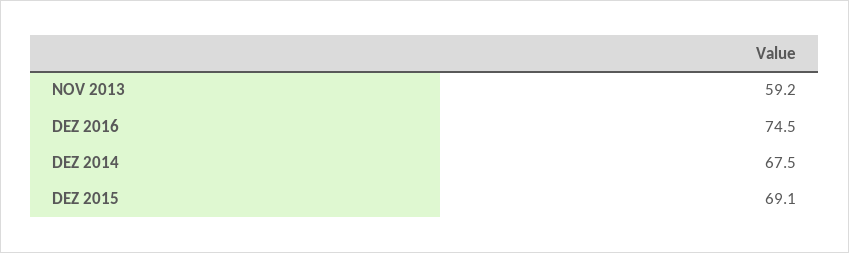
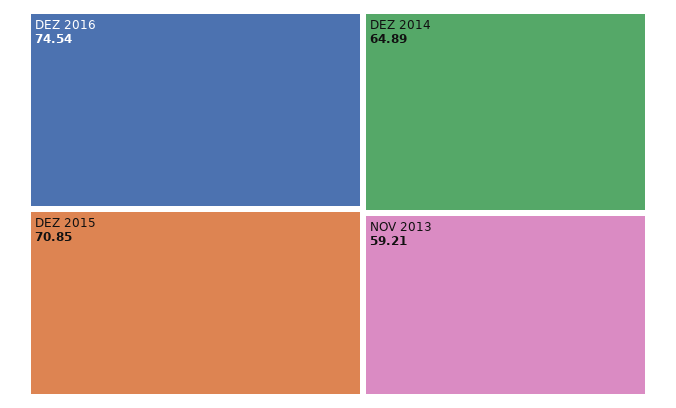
DEZ 2014: 67.5 -> 64.89
DEZ 2015: 69.1 -> 70.85

